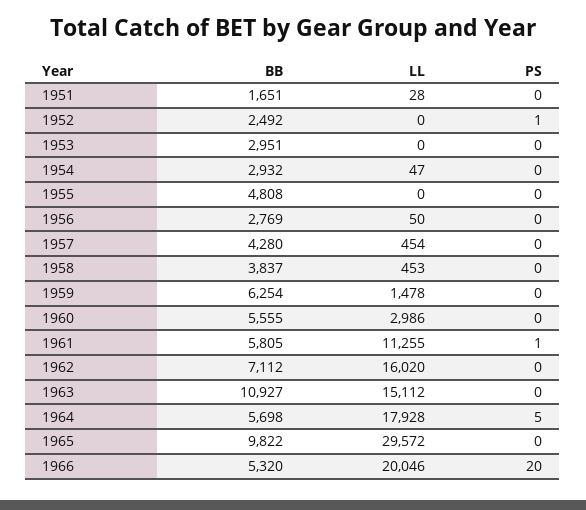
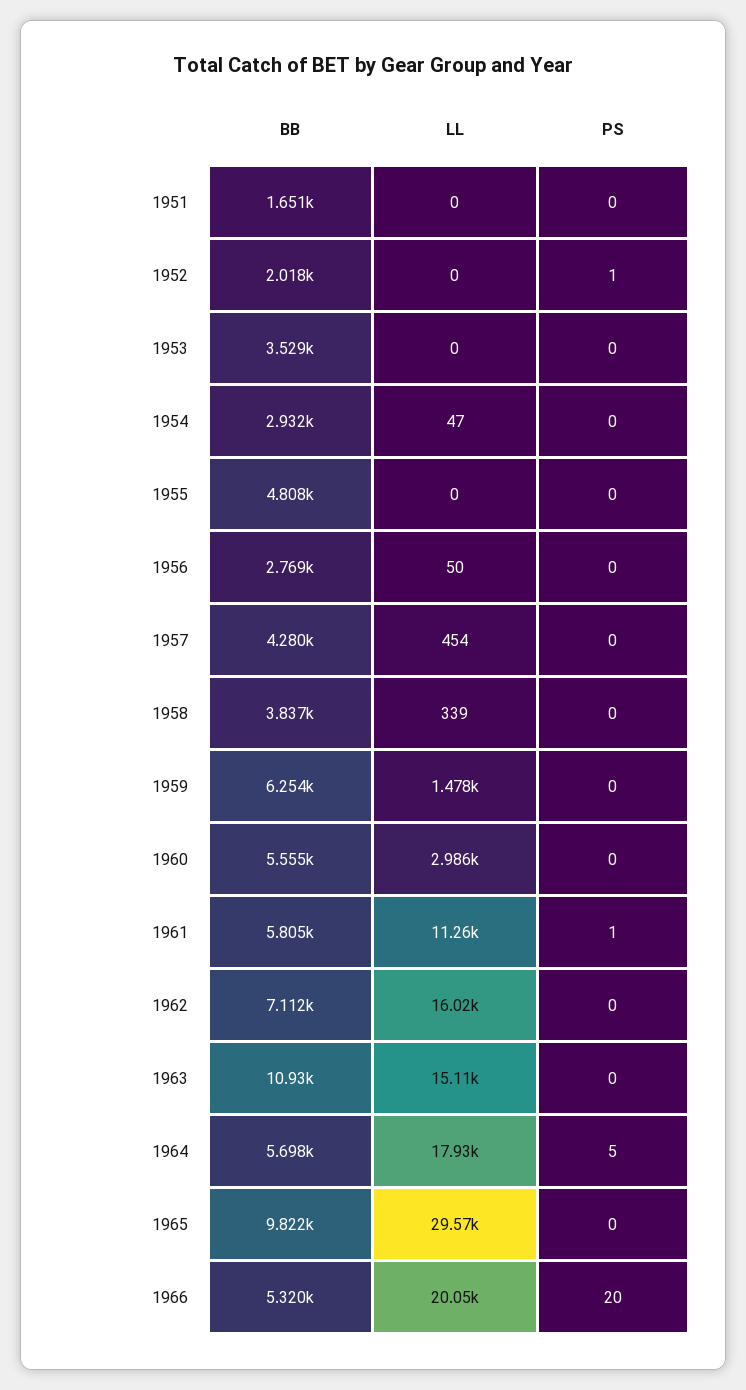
LL, 1951: 28 -> 0
BB, 1952: 2492 -> 2018
BB, 1953: 2951 -> 3529
LL, 1958: 453 -> 339

